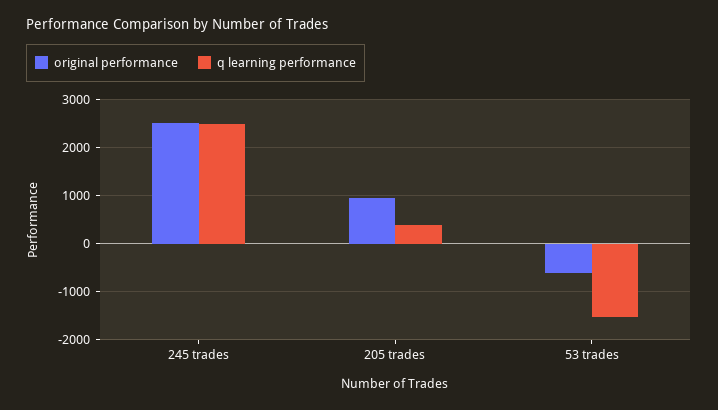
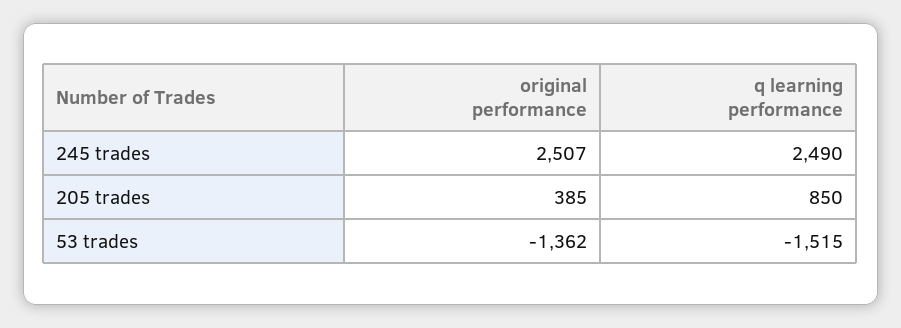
original performance, 205 trades: 1000 -> 385
q learning performance, 205 trades: 400 -> 850
original performance, 53 trades: -600 -> -1362

